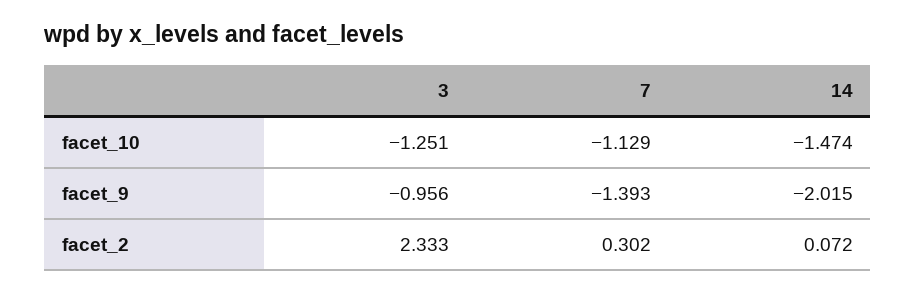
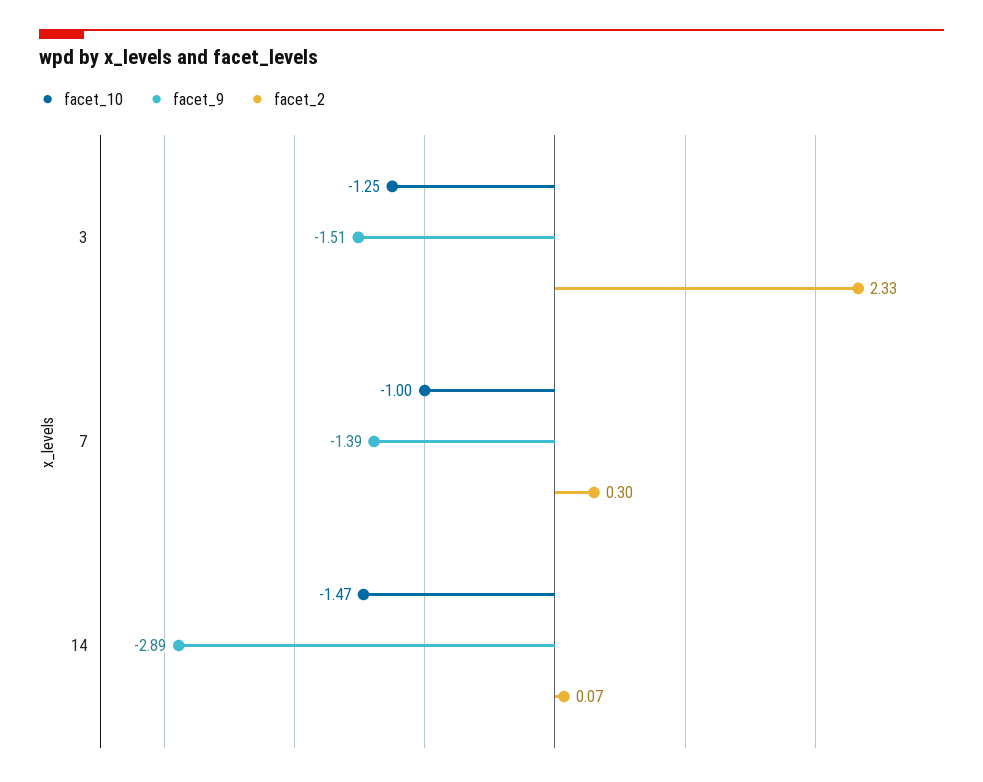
facet_10, 7: -1.129 -> -1
facet_9, 3: -0.956 -> -1.51
facet_9, 14: -2.015 -> -2.89

